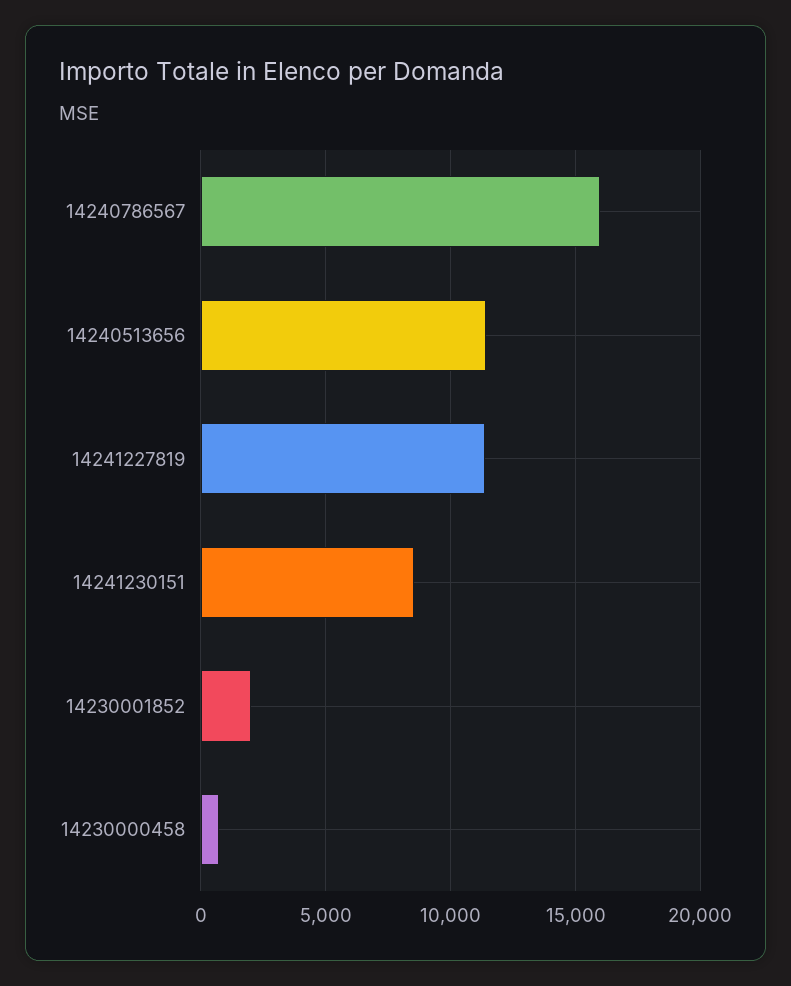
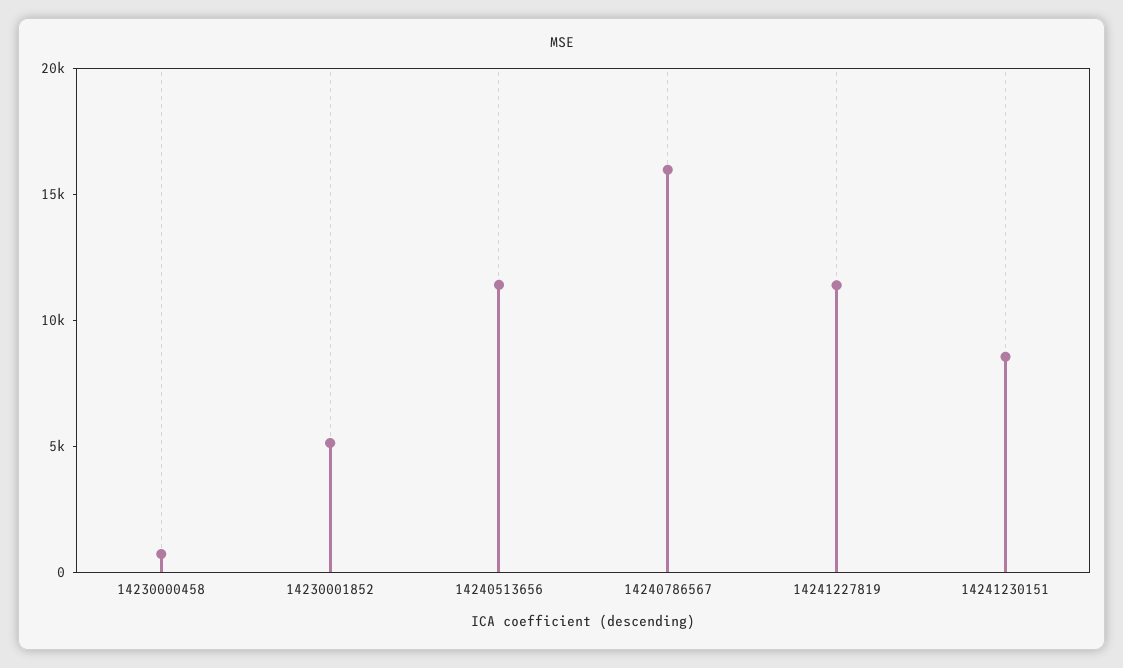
14230001852: 2000 -> 5000

